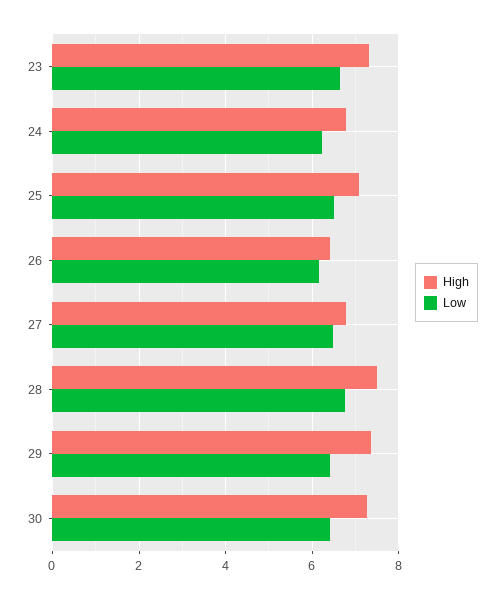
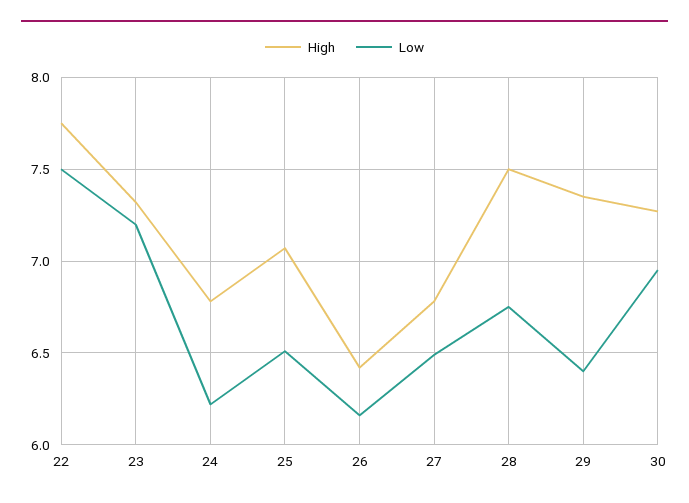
Low, 23: 6.6 -> 7.2
Low, 30: 6.4 -> 6.95
High, 22: none -> 7.75
Low, 22: none -> 7.5

